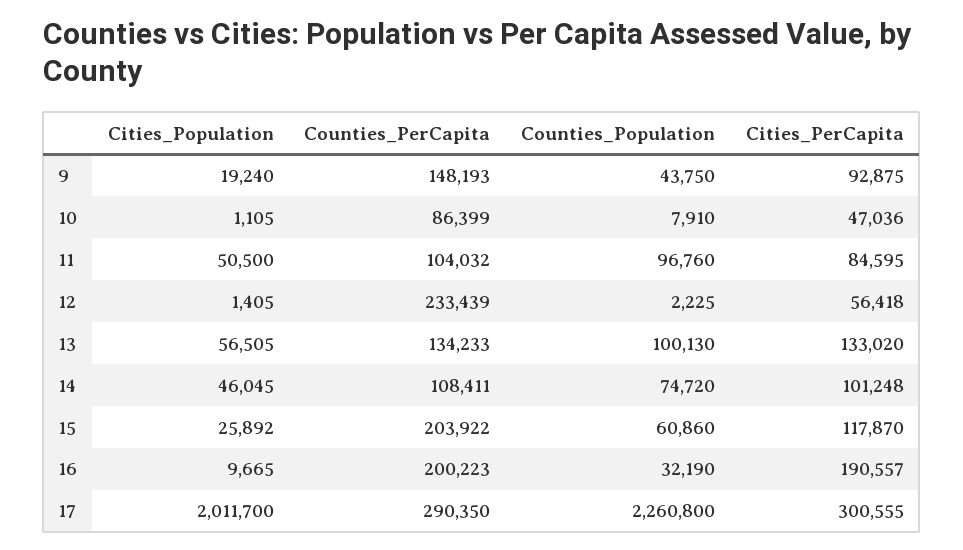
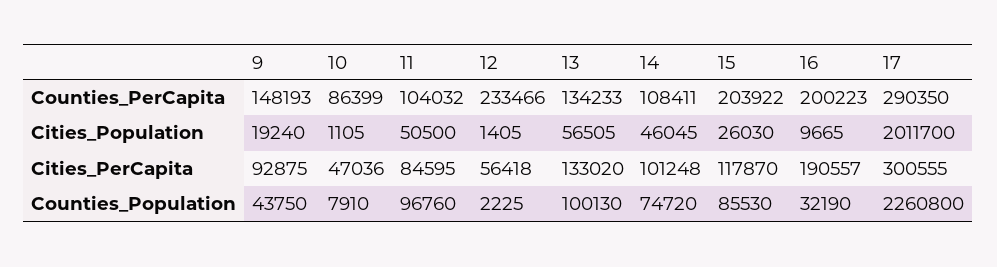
Counties_PerCapita, 12: 233439 -> 233466
Cities_Population, 15: 25892 -> 26030
Counties_Population, 15: 60860 -> 85530

